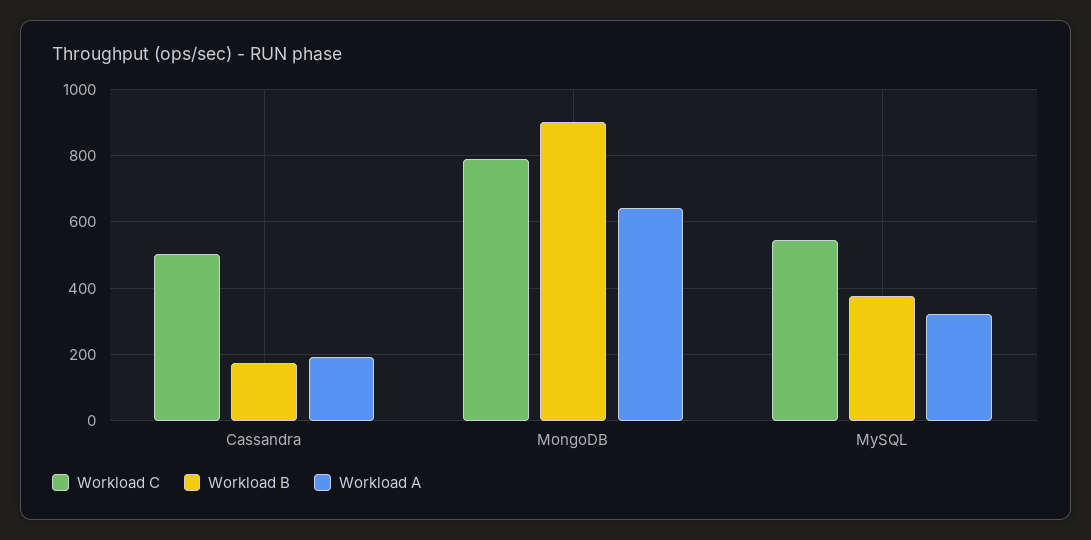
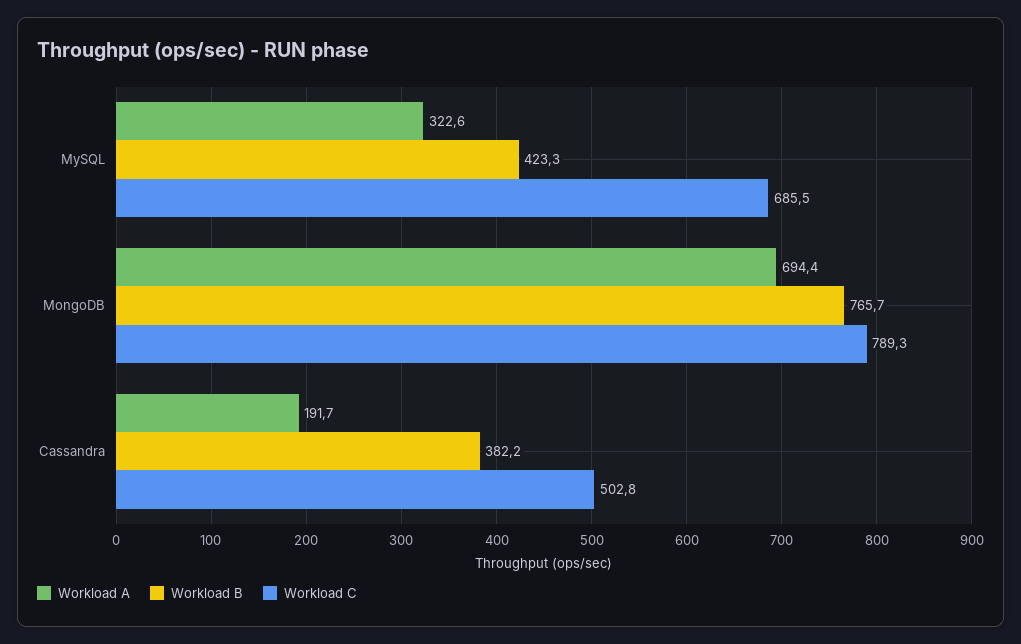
Workload B, Cassandra: 180 -> 382.2
Workload B, MongoDB: 900 -> 765.7
Workload A, MongoDB: 640 -> 694.4
Workload C, MySQL: 540 -> 685.5
Workload B, MySQL: 380 -> 423.3

